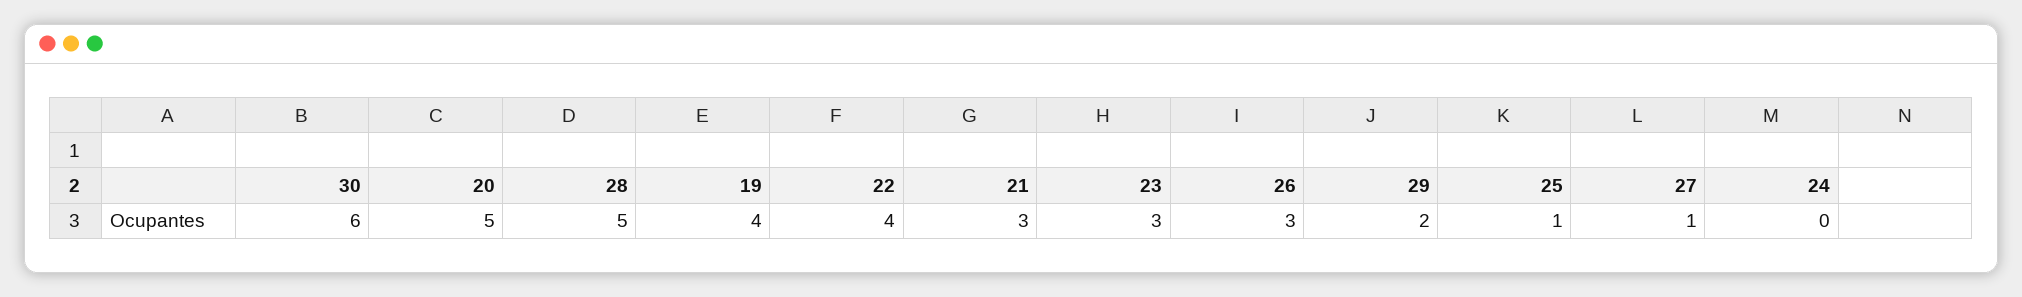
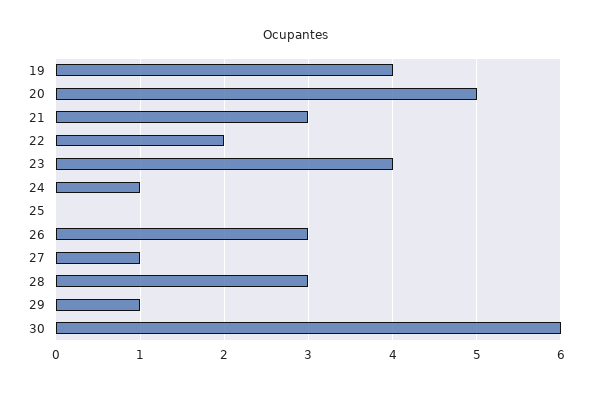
28: 5 -> 3
22: 4 -> 2
23: 3 -> 4
29: 2 -> 1
25: 1 -> 0
24: 0 -> 1

